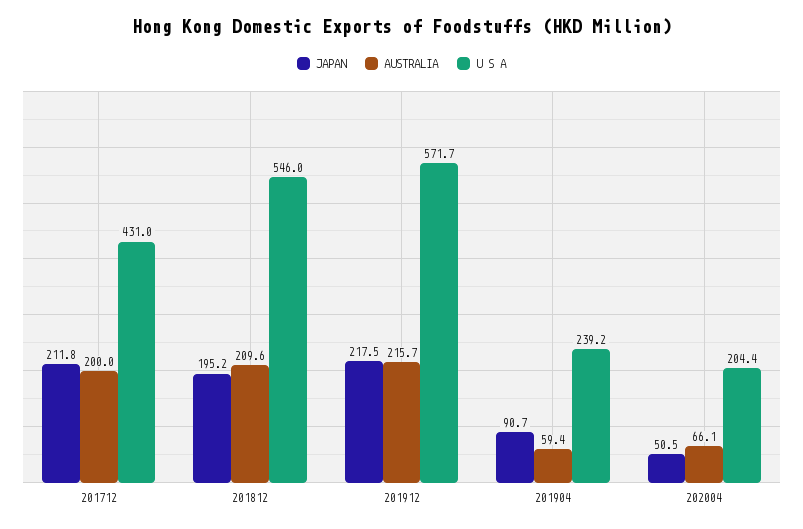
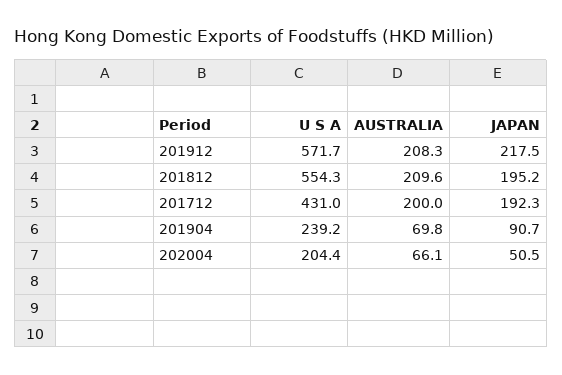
JAPAN, 201712: 211.8 -> 192.3
U S A, 201812: 546 -> 554.3
AUSTRALIA, 201912: 215.7 -> 208.3
AUSTRALIA, 201904: 59.4 -> 69.8

